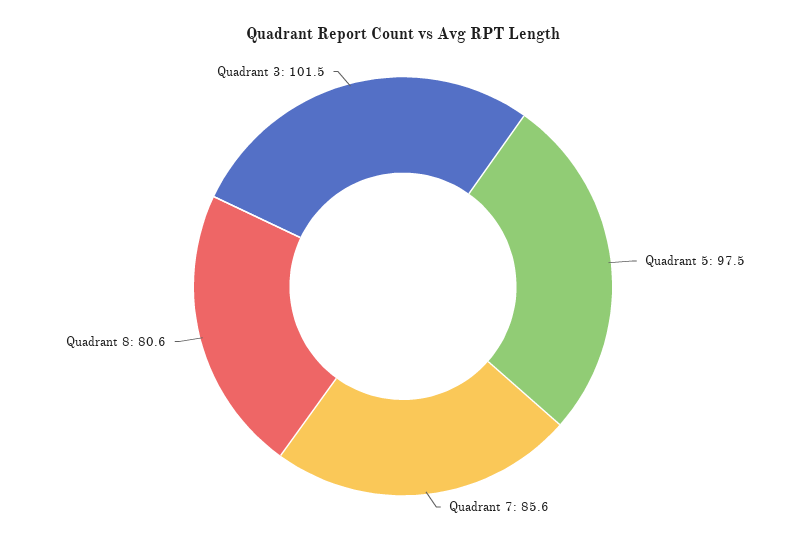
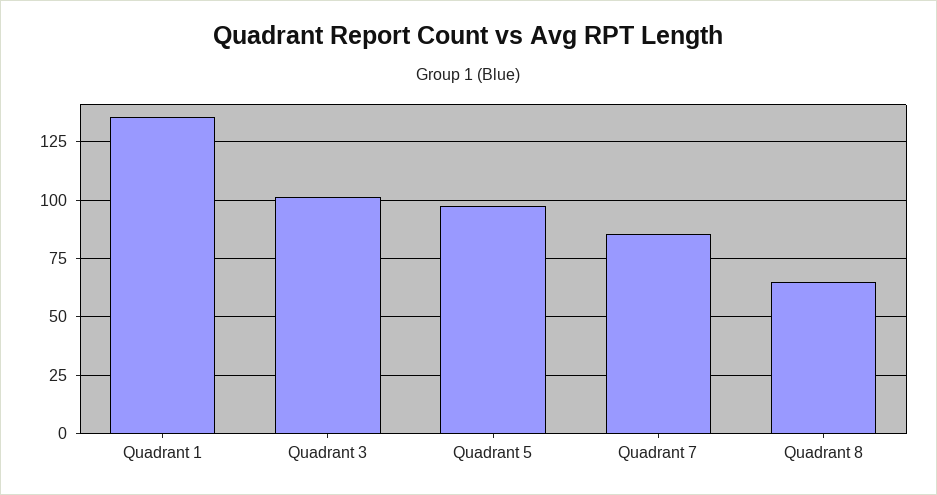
Quadrant 8: 80.6 -> 65
Quadrant 1: none -> 135

